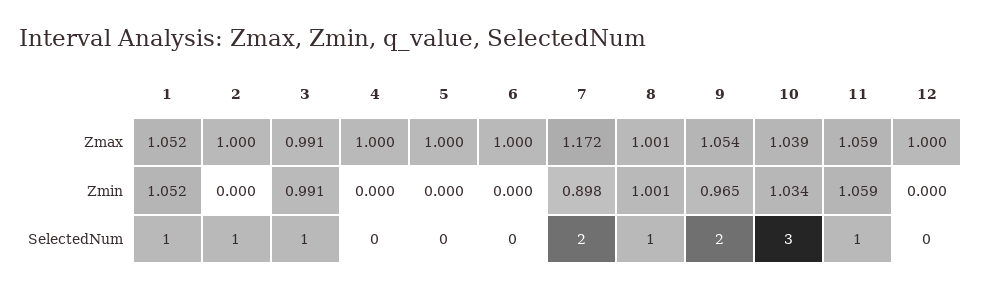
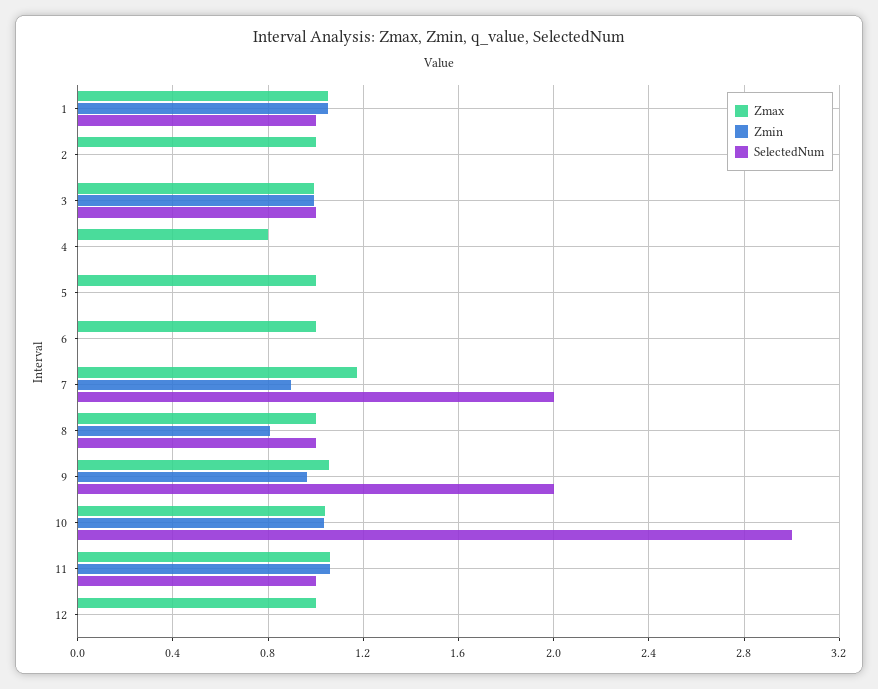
Zmax, 4: 1 -> 0.8
Zmin, 8: 1.001 -> 0.8
SelectedNum, 2: 1 -> 0

